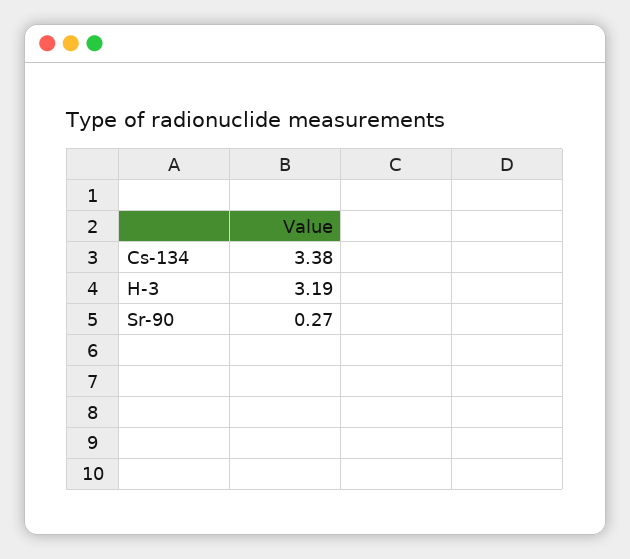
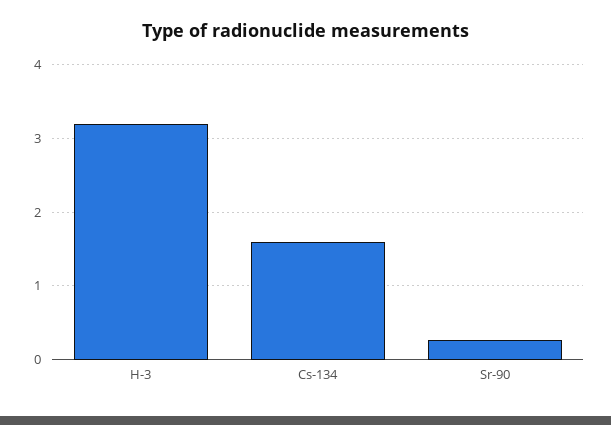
Cs-134: 3.38 -> 1.6

